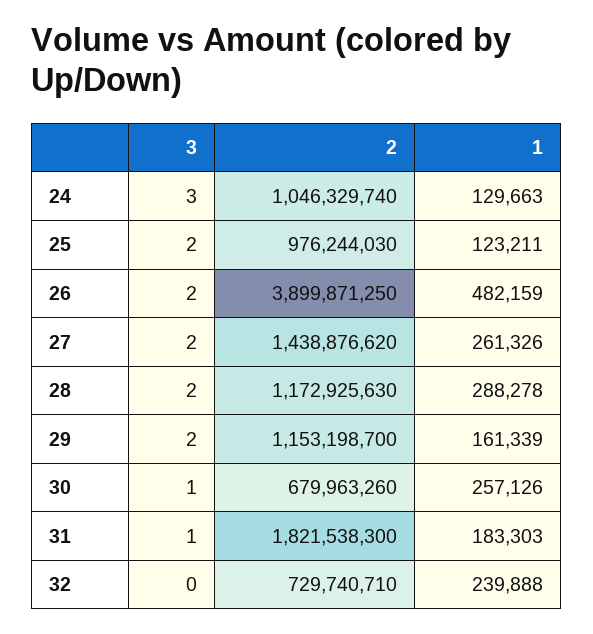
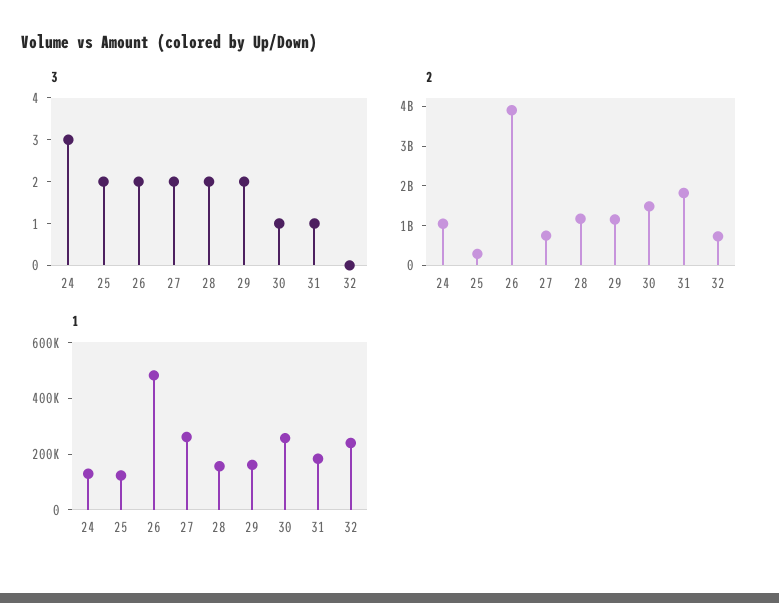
2, 25: 976244030 -> 250000000
2, 27: 1438876620 -> 750000000
1, 28: 288278 -> 150000
2, 30: 679963260 -> 1500000000

